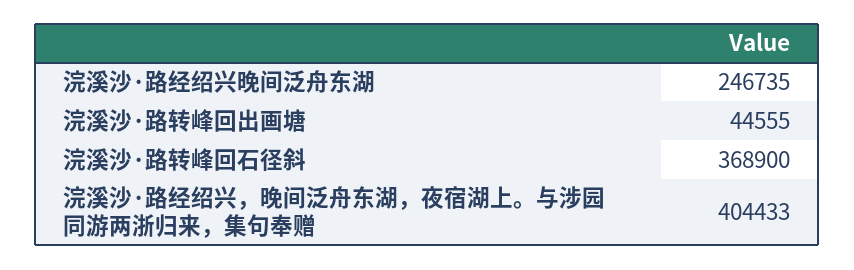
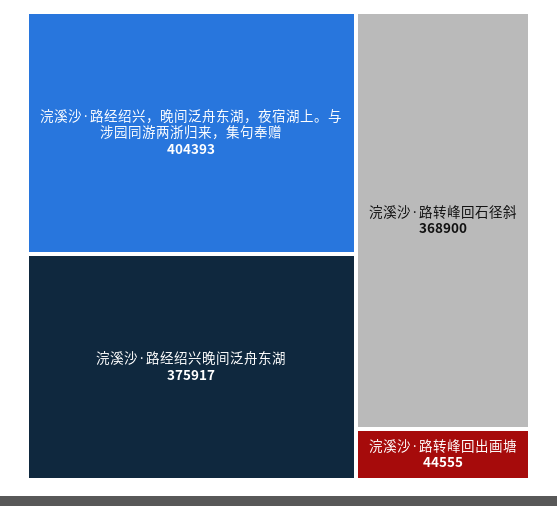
浣溪沙·路经绍兴晚间泛舟东湖: 246735 -> 375917
浣溪沙·路经绍兴，晚间泛舟东湖，夜宿湖上。与涉园同游两浙归来，集句奉赠: 404433 -> 404393

